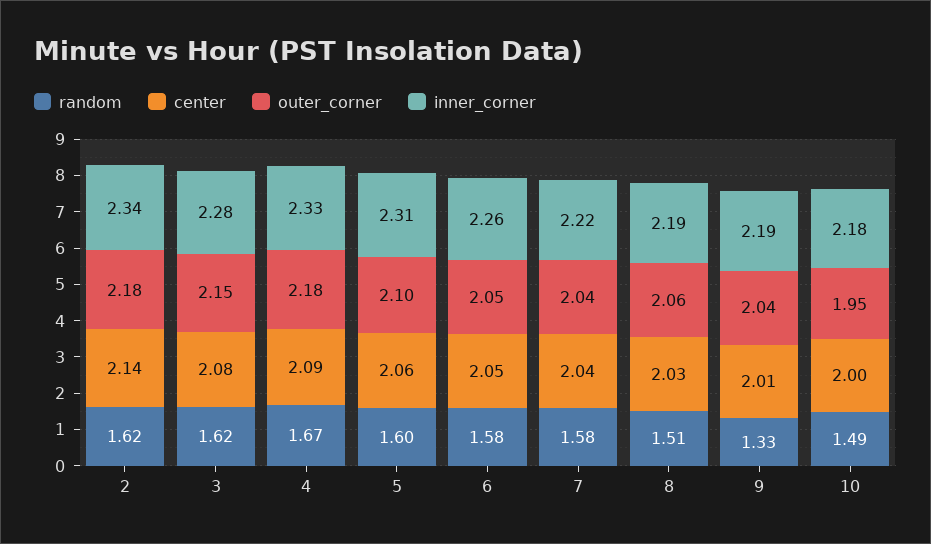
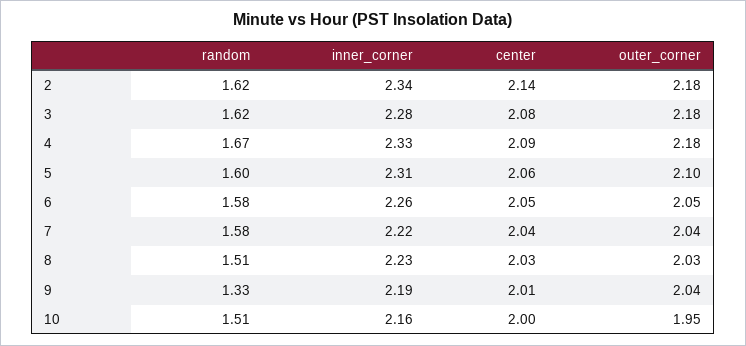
outer_corner, 3: 2.15 -> 2.18
outer_corner, 8: 2.06 -> 2.03
inner_corner, 8: 2.19 -> 2.23
random, 10: 1.49 -> 1.51
inner_corner, 10: 2.18 -> 2.16

